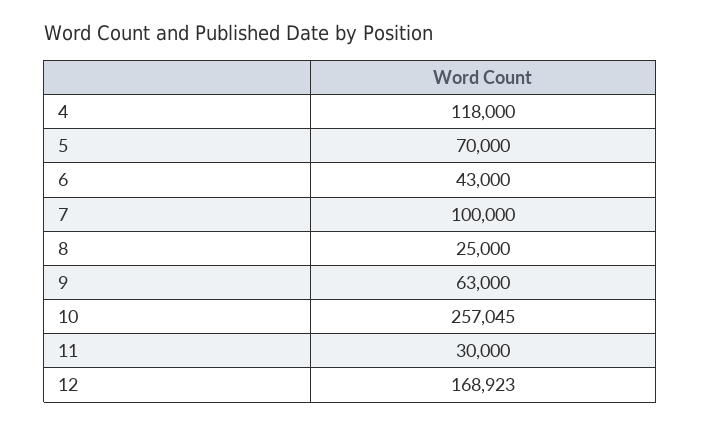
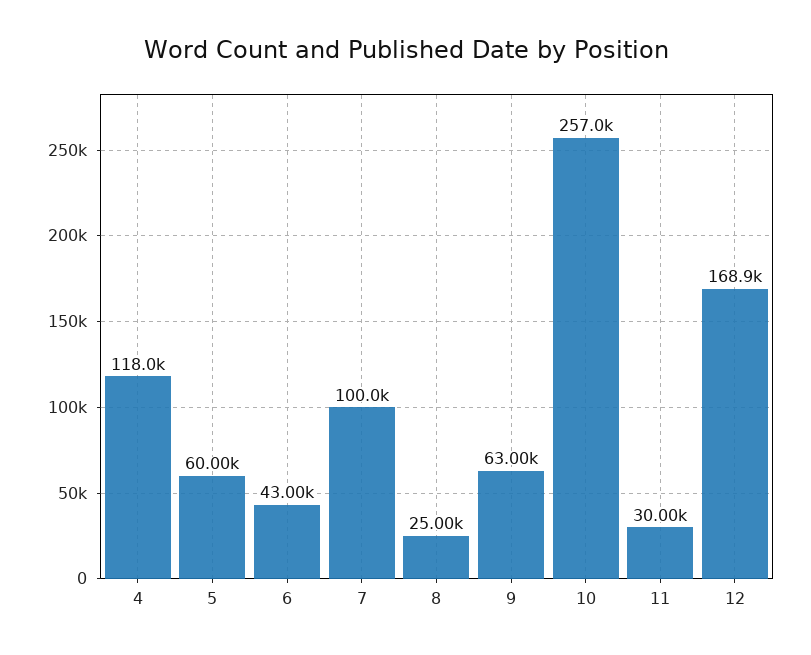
5: 70000 -> 60000

